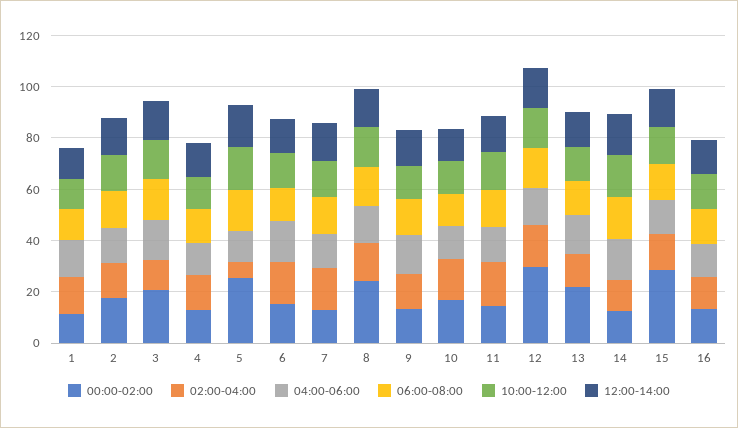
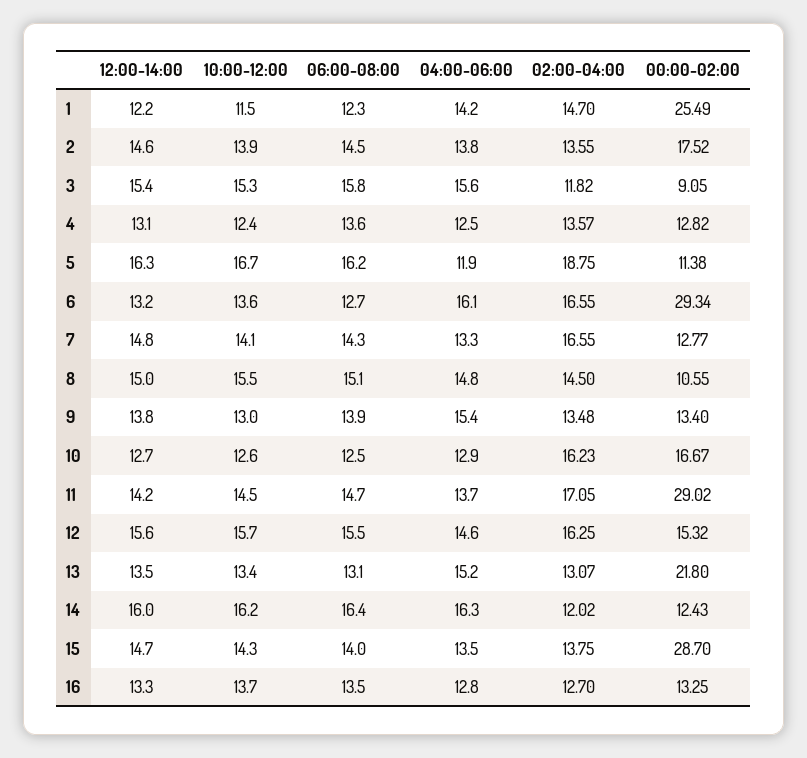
00:00-02:00, 1: 10 -> 25.49
00:00-02:00, 3: 20 -> 9.05
00:00-02:00, 5: 25 -> 11.38
02:00-04:00, 5: 5 -> 18.75
00:00-02:00, 6: 15 -> 29.34
00:00-02:00, 8: 25 -> 10.55
00:00-02:00, 11: 15 -> 29.02
00:00-02:00, 12: 30 -> 15.32

